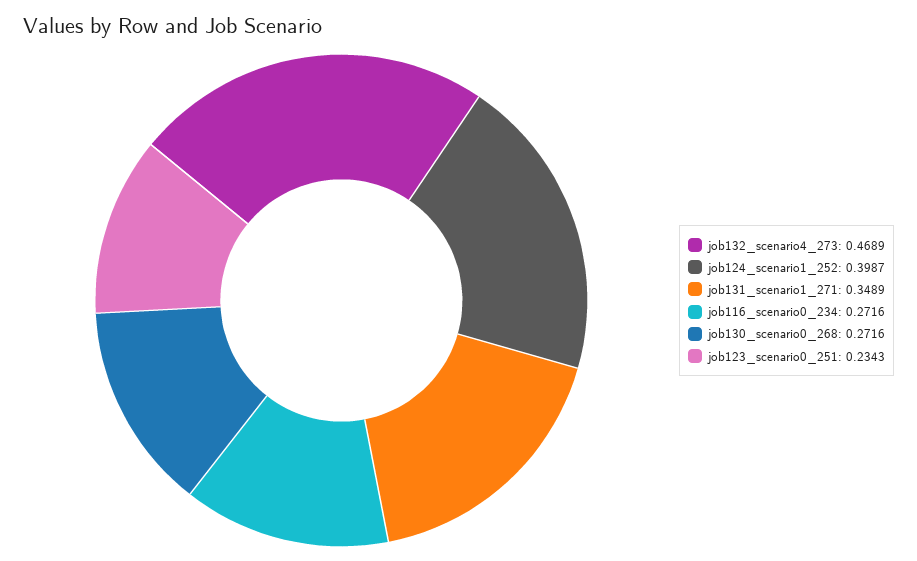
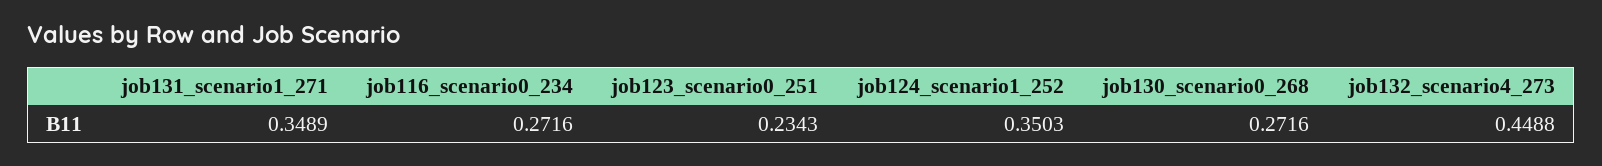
job132_scenario4_273: 0.4689 -> 0.4488
job124_scenario1_252: 0.3987 -> 0.3503

